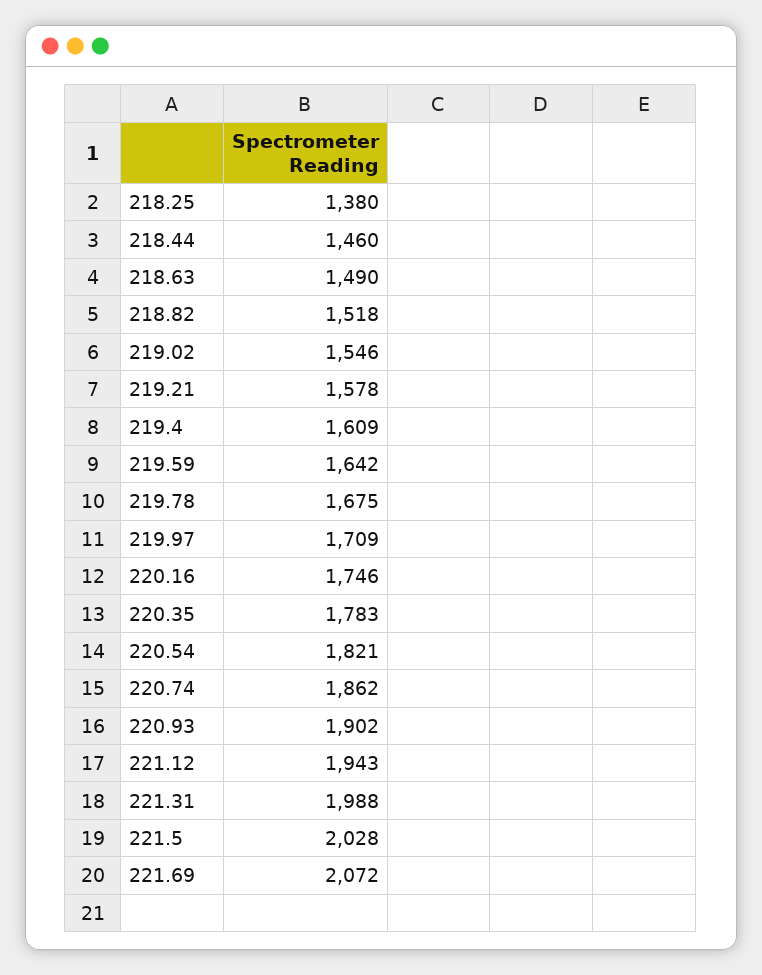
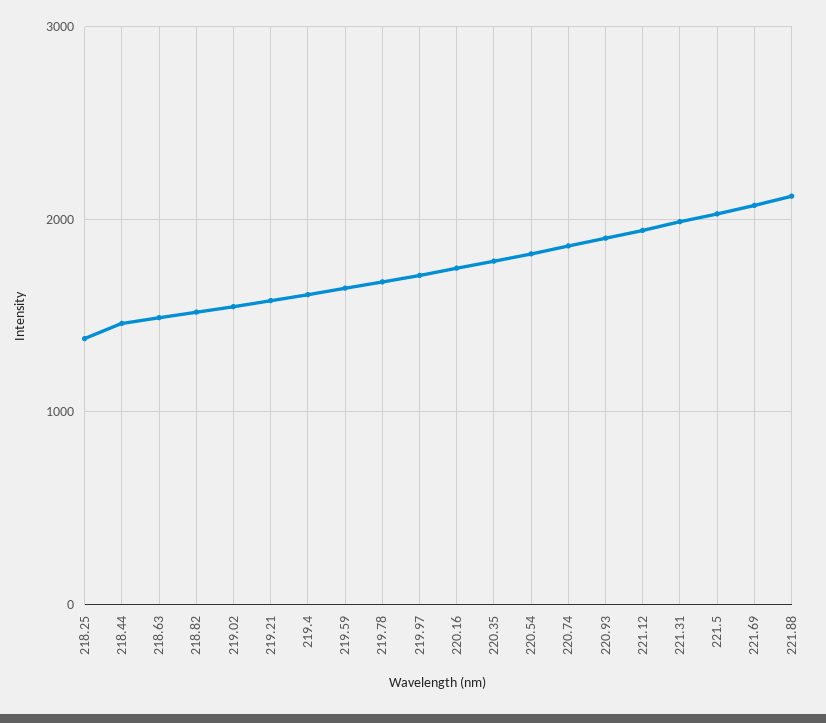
221.88: none -> 2100

